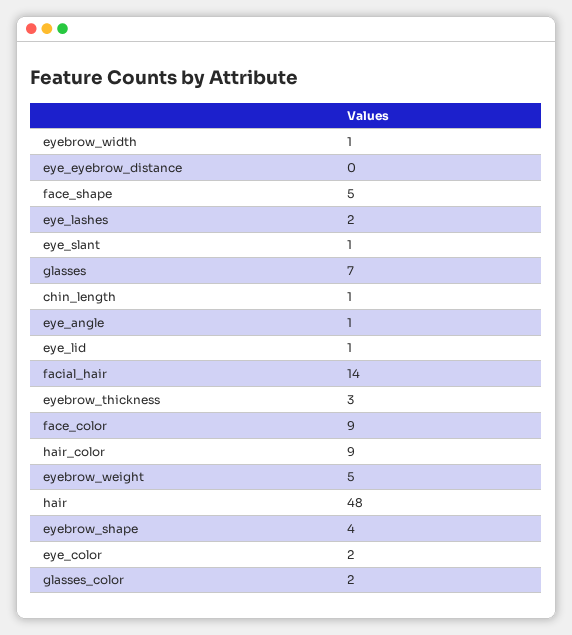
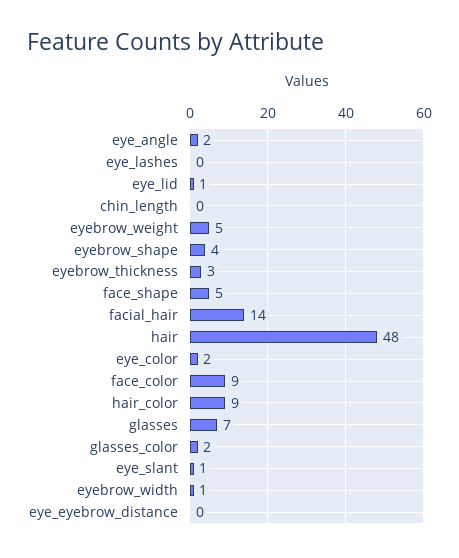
eye_lashes: 2 -> 0
chin_length: 1 -> 0
eye_angle: 1 -> 2

